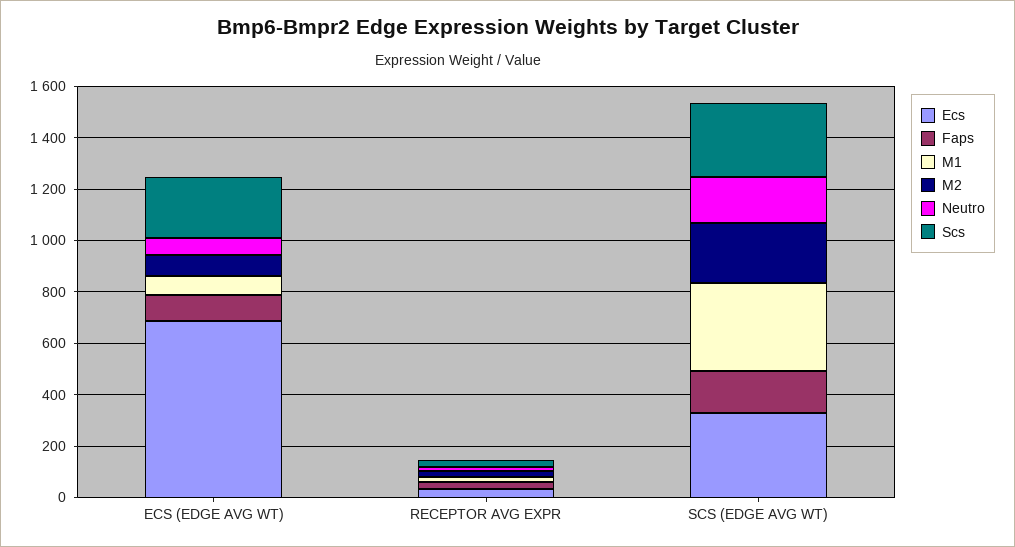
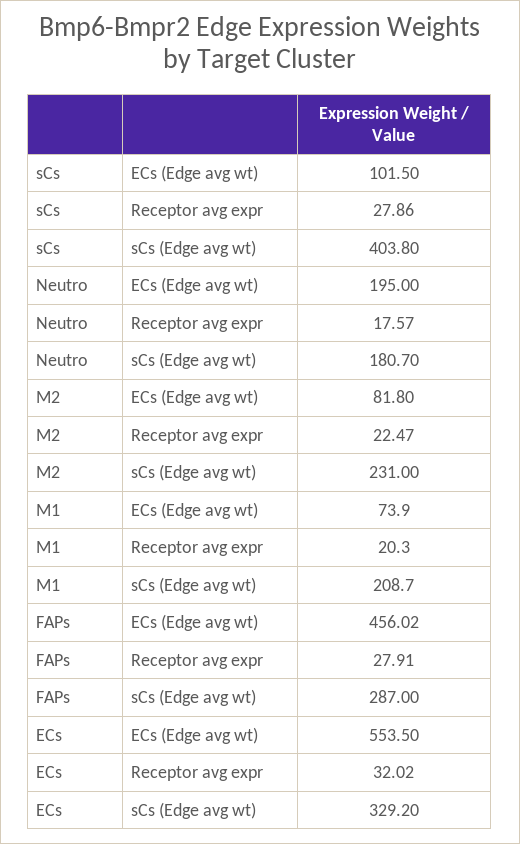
Ecs, ECS (EDGE AVG WT): 700 -> 553.5
Faps, ECS (EDGE AVG WT): 100 -> 456.02
Neutro, ECS (EDGE AVG WT): 50 -> 195
Scs, ECS (EDGE AVG WT): 250 -> 101.5
Faps, SCS (EDGE AVG WT): 150 -> 287
M1, SCS (EDGE AVG WT): 350 -> 208.7
Scs, SCS (EDGE AVG WT): 300 -> 403.8

